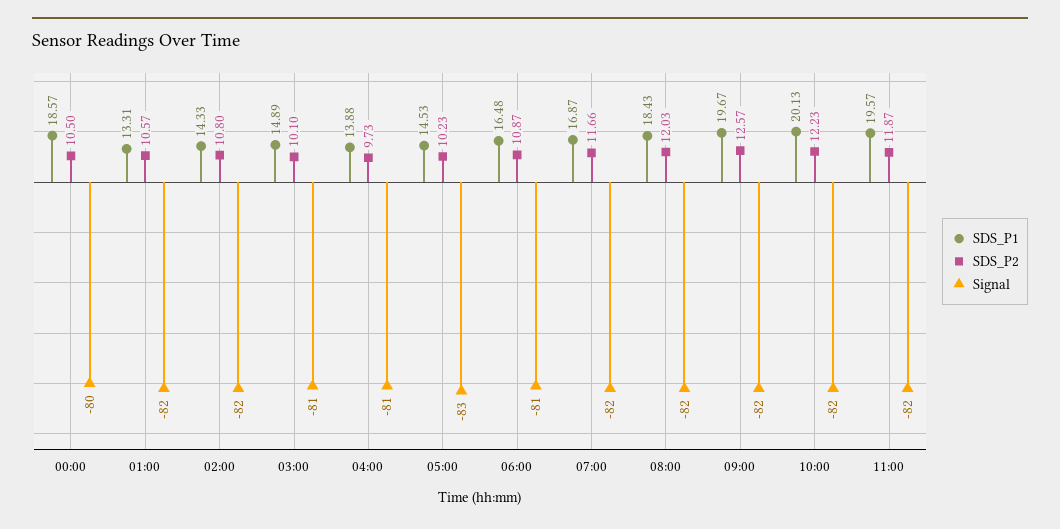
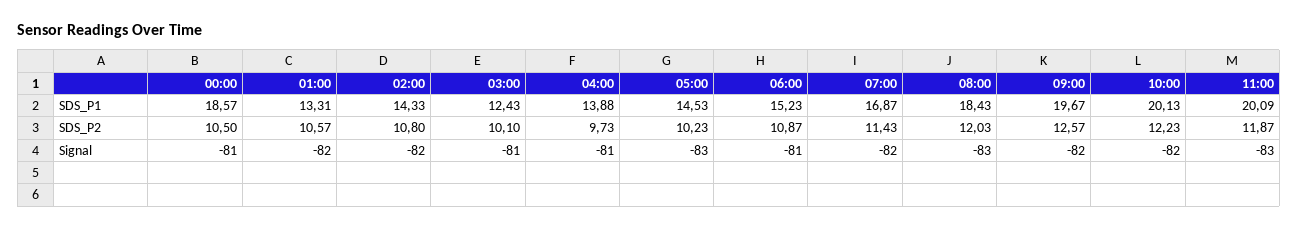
Signal, 00:00: -80 -> -81
SDS_P1, 03:00: 14.89 -> 12.43
SDS_P1, 06:00: 16.48 -> 15.23
SDS_P2, 07:00: 11.66 -> 11.43
Signal, 08:00: -82 -> -83
SDS_P1, 11:00: 19.57 -> 20.09
Signal, 11:00: -82 -> -83

